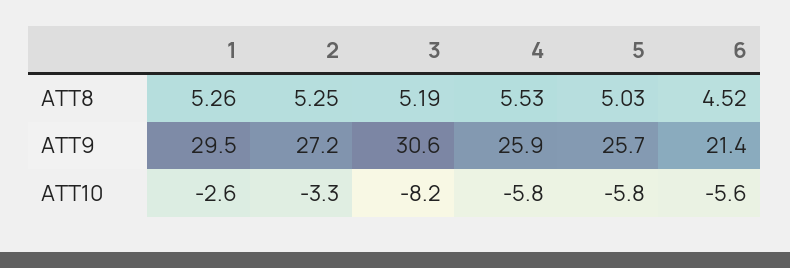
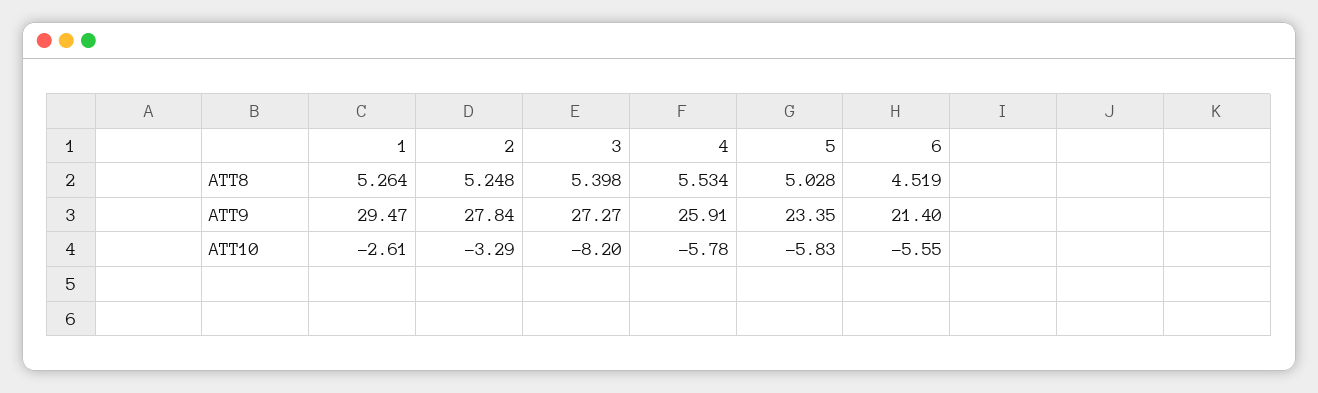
3, ATT8: 5.19 -> 5.398
2, ATT9: 27.2 -> 27.84
3, ATT9: 30.6 -> 27.27
5, ATT9: 25.7 -> 23.35

